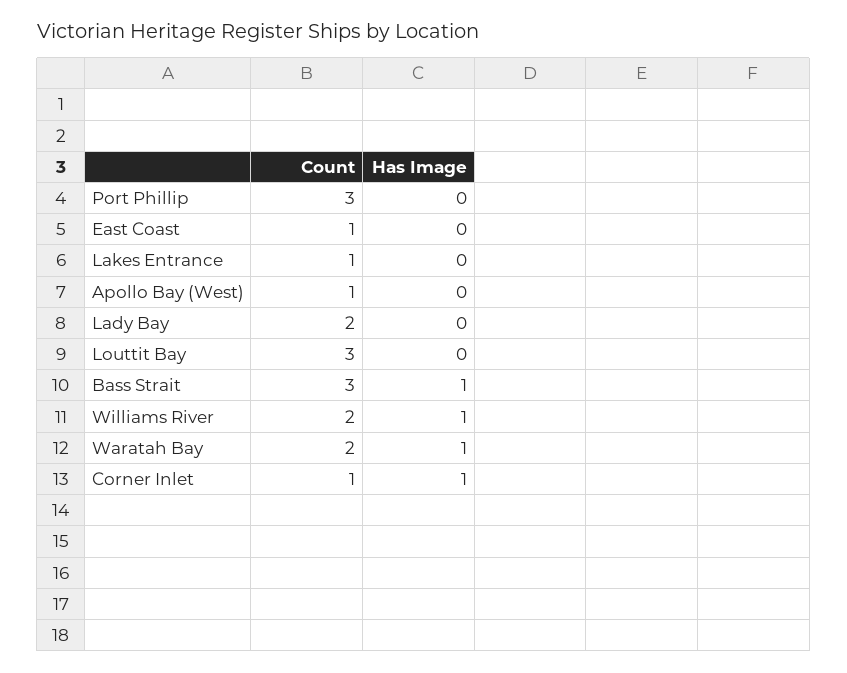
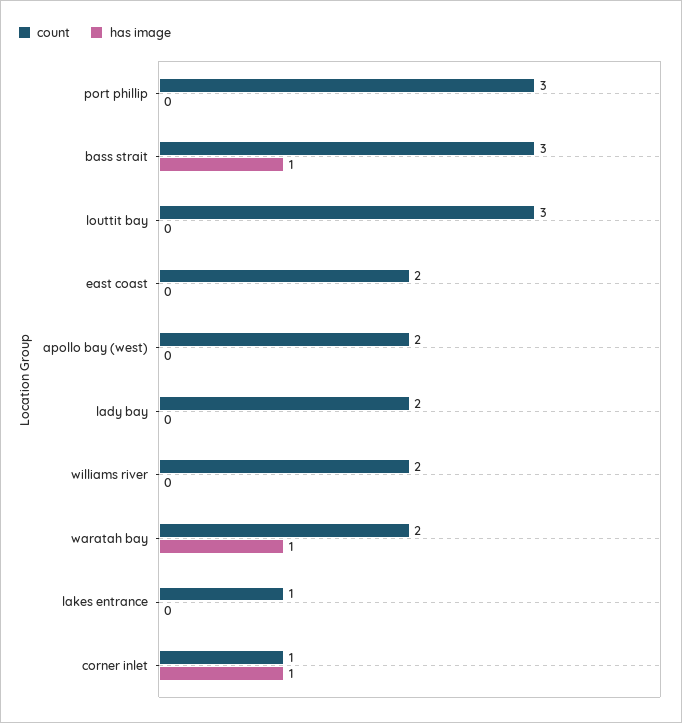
Count, East Coast: 1 -> 2
Count, Apollo Bay (West): 1 -> 2
Has Image, Williams River: 1 -> 0

